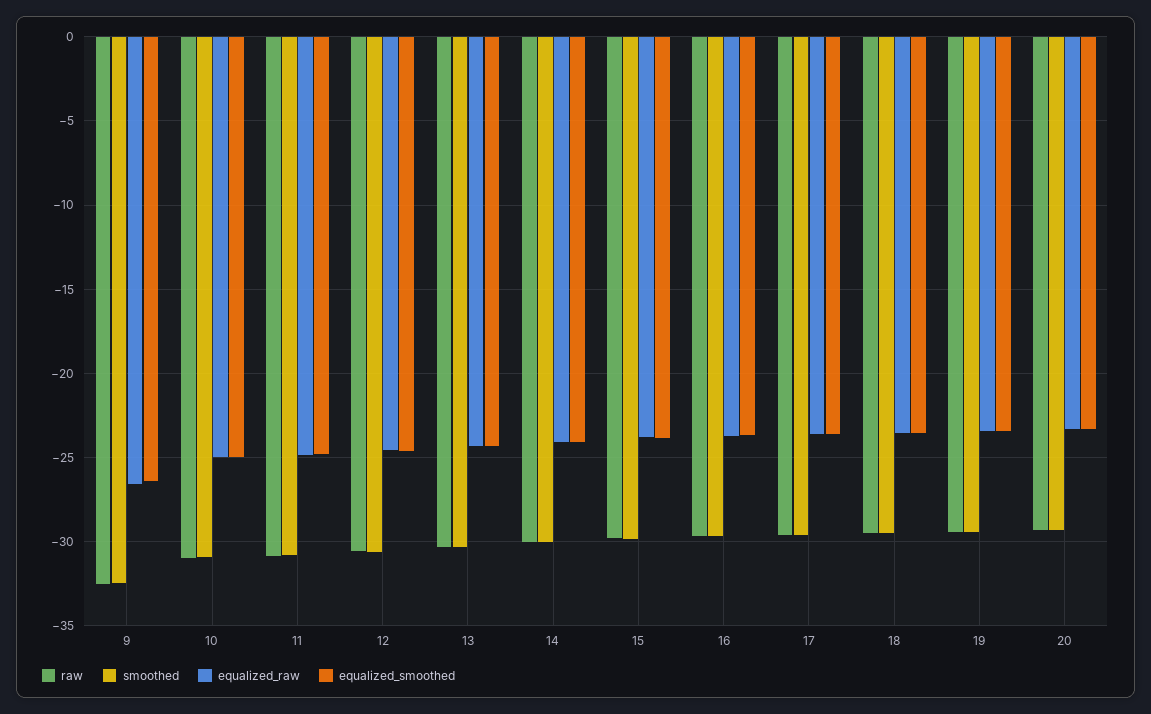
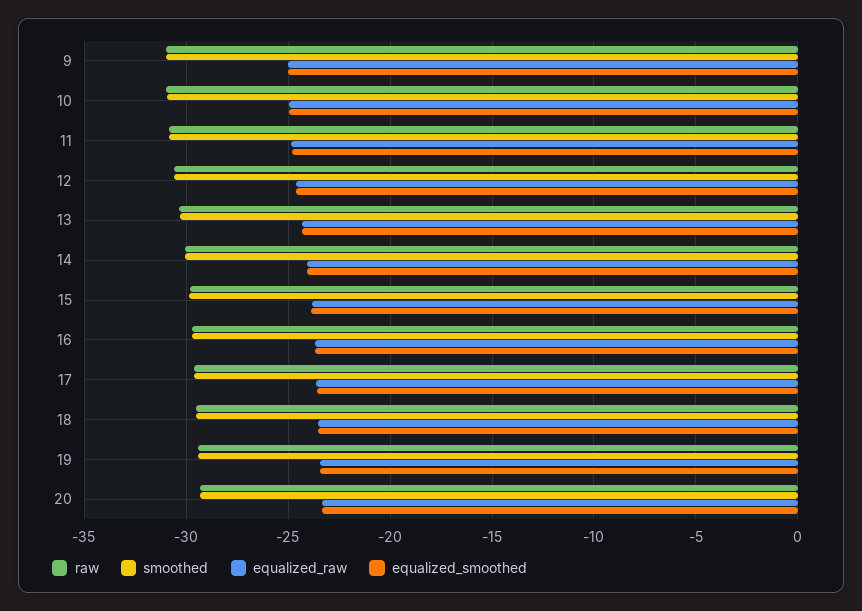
raw, 9: -32.5 -> -31
smoothed, 9: -32.5 -> -31
equalized_raw, 9: -26.5 -> -25
equalized_smoothed, 9: -26.5 -> -25

